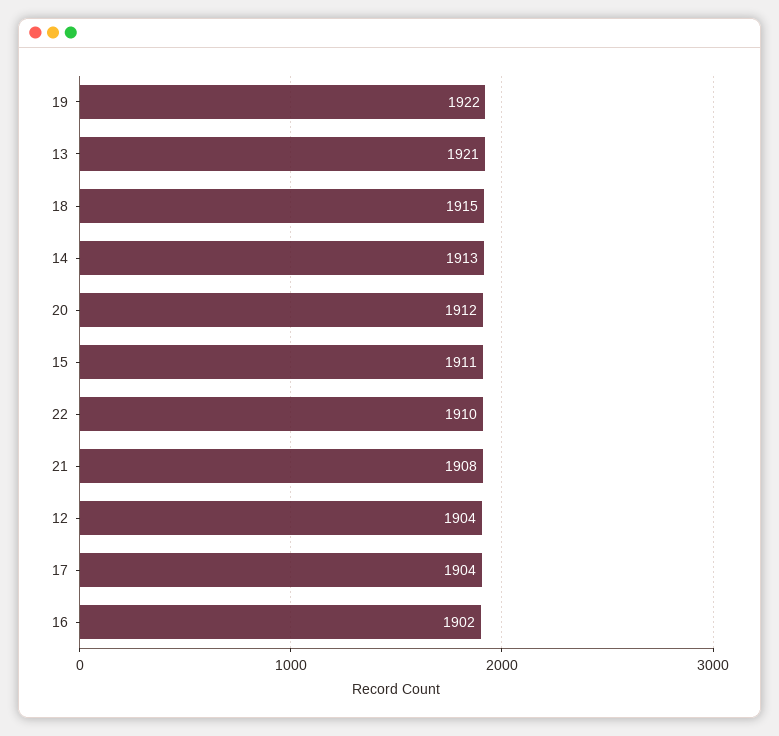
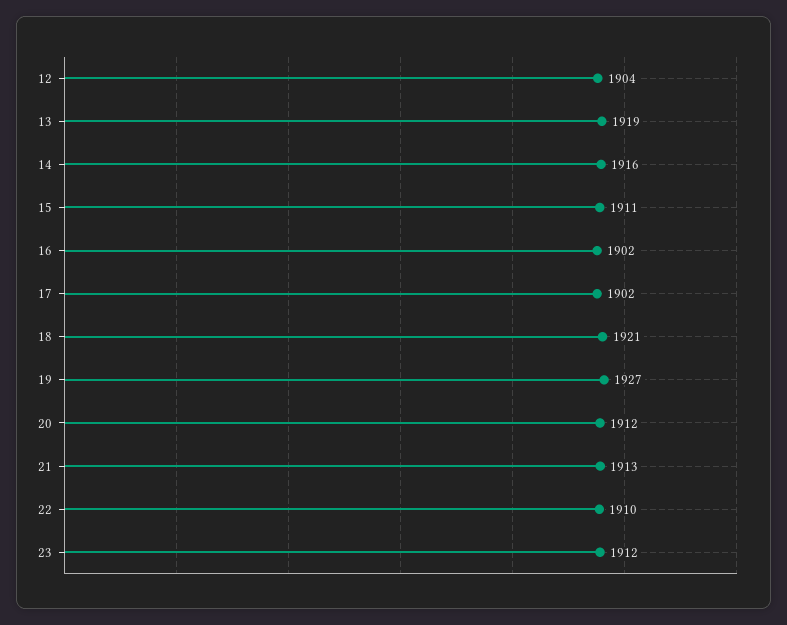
19: 1922 -> 1927
13: 1921 -> 1919
18: 1915 -> 1921
14: 1913 -> 1916
21: 1908 -> 1913
17: 1904 -> 1902
23: none -> 1912

